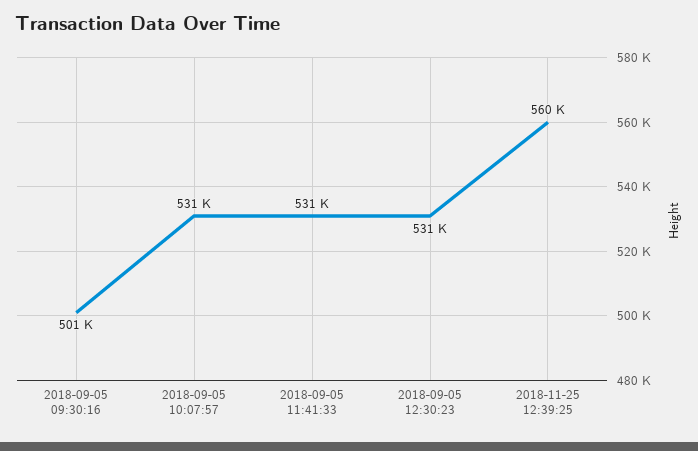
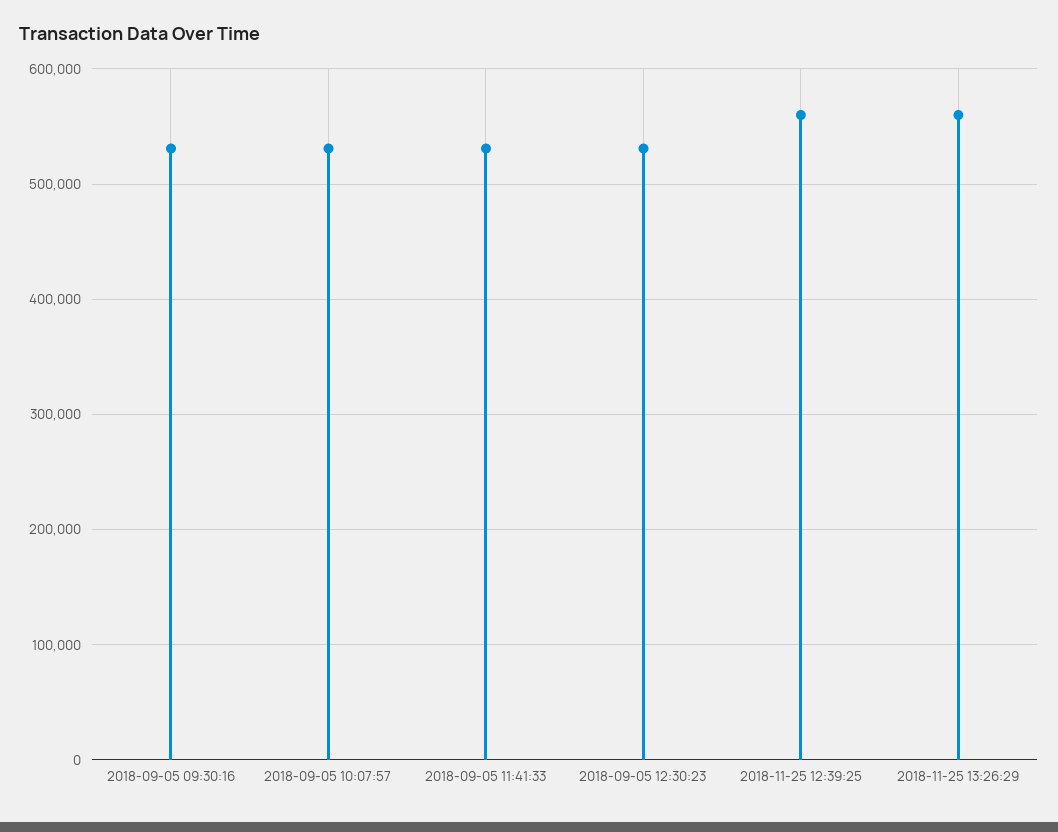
2018-09-05 09:30:16: 501000 -> 530000
2018-11-25 13:26:29: none -> 560000

